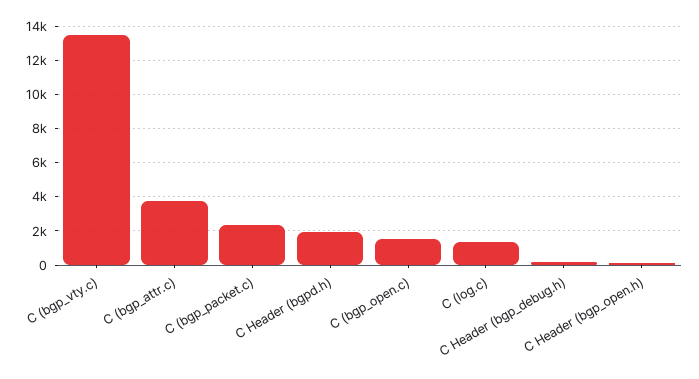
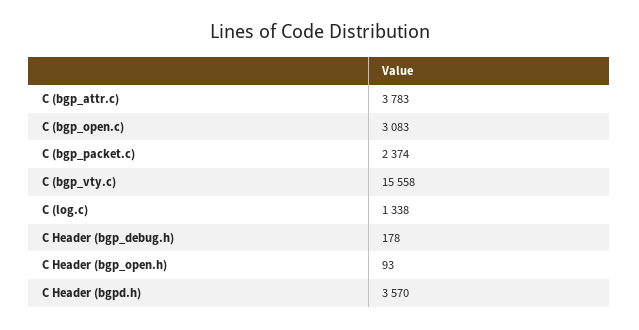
C (bgp_vty.c): 13500 -> 15558
C Header (bgpd.h): 2000 -> 3570
C (bgp_open.c): 1500 -> 3083

